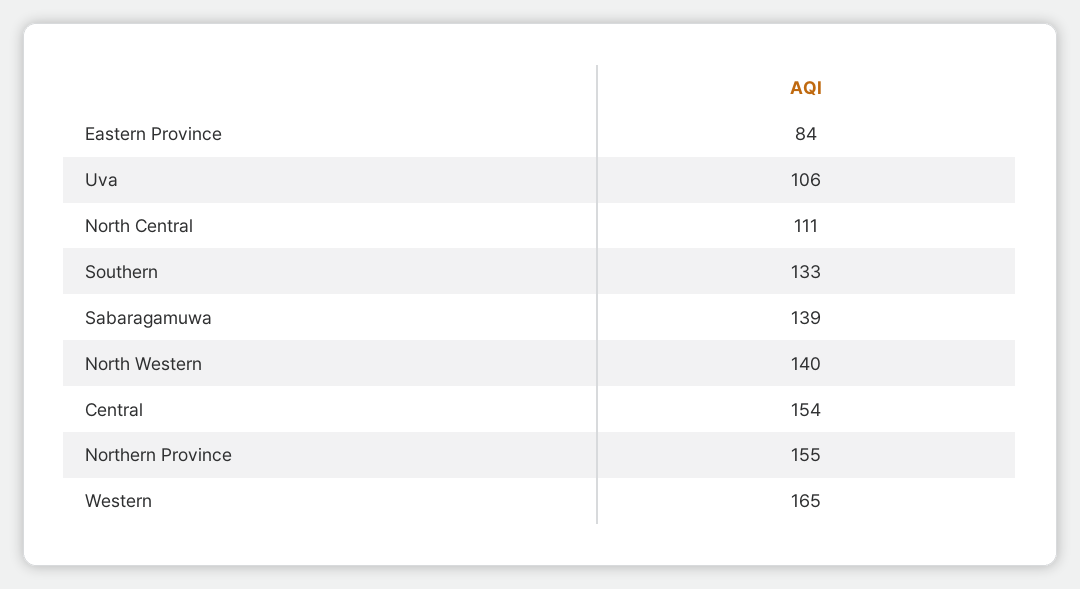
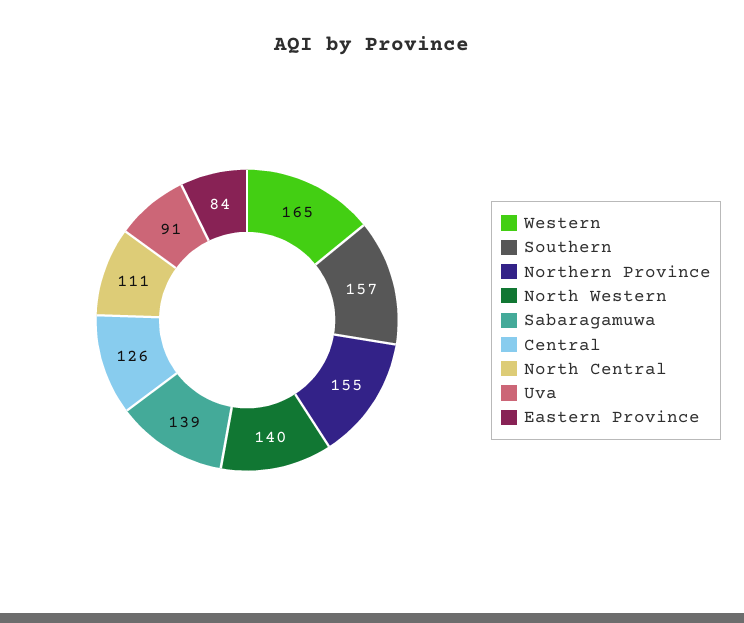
Uva: 106 -> 91
Southern: 133 -> 157
Central: 154 -> 126

